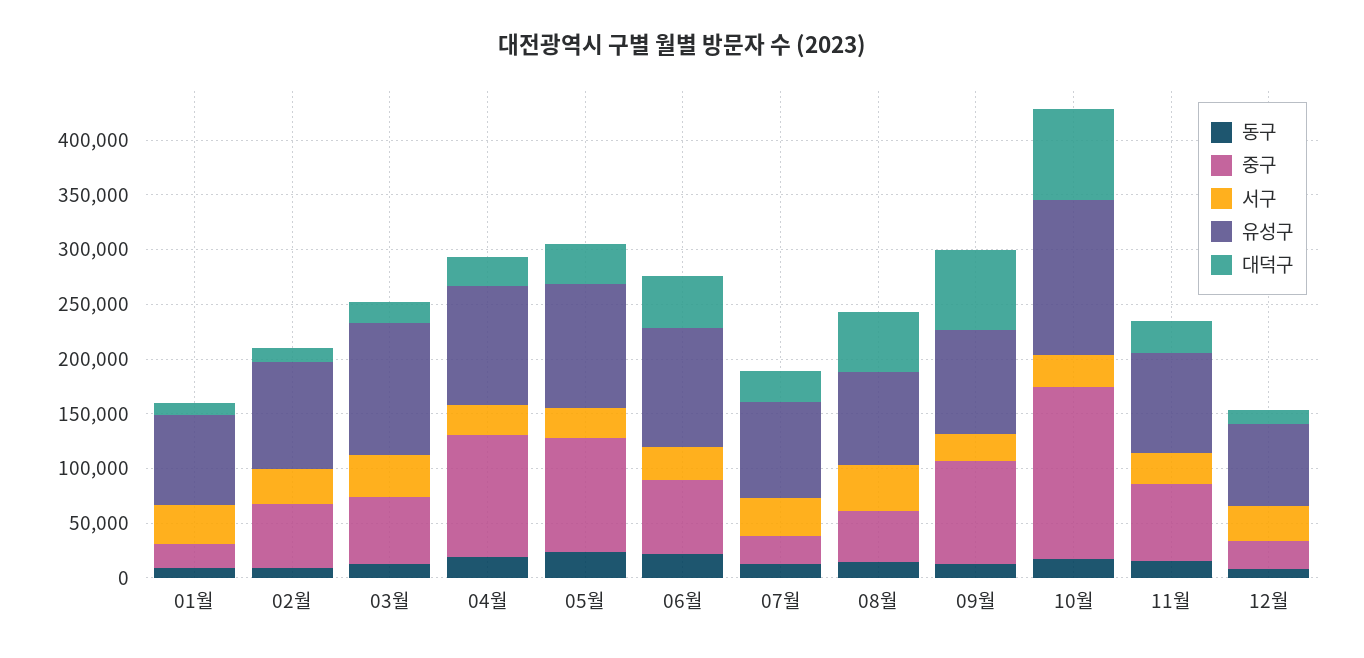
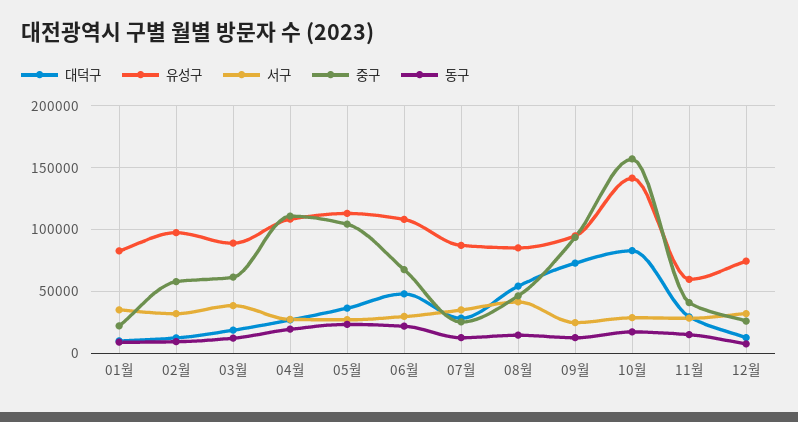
유성구, 03월: 120000 -> 90000
중구, 11월: 70000 -> 40000
유성구, 11월: 90000 -> 60000

